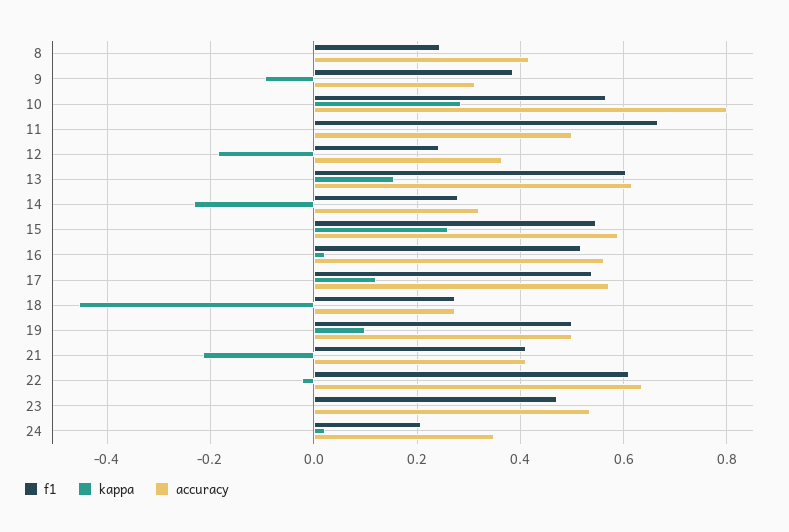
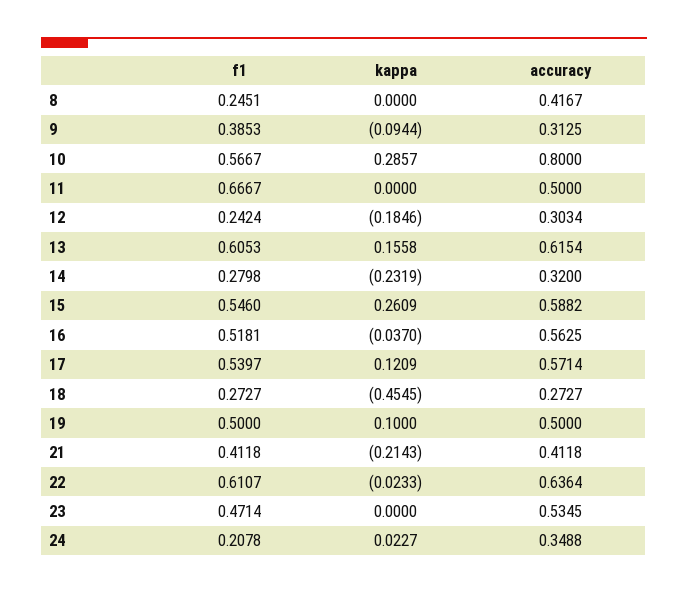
accuracy, 12: 0.36 -> 0.3034
kappa, 16: 0.02 -> -0.037

